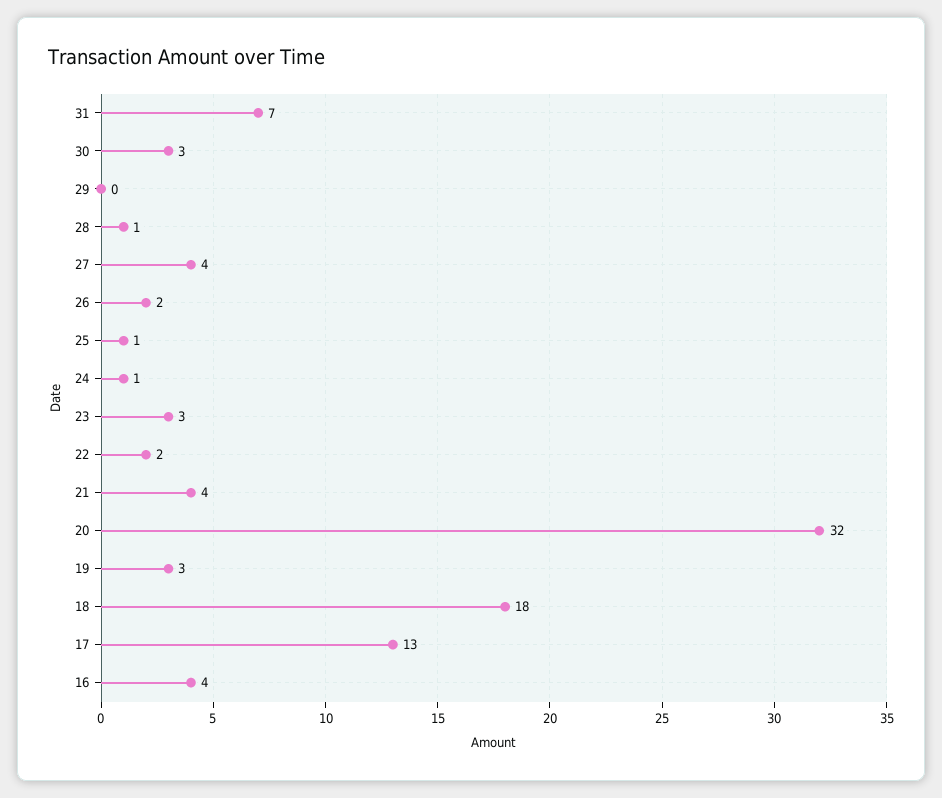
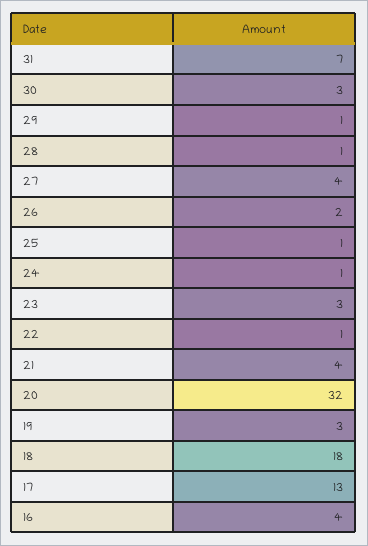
29: 0 -> 1
22: 2 -> 1

